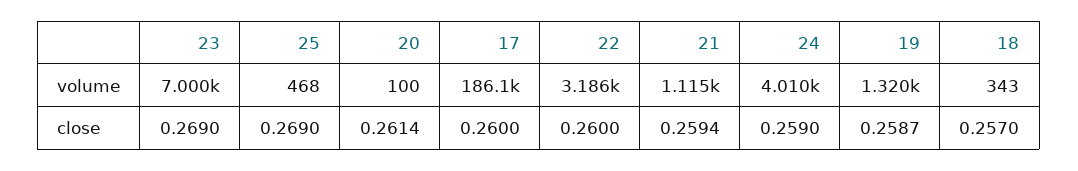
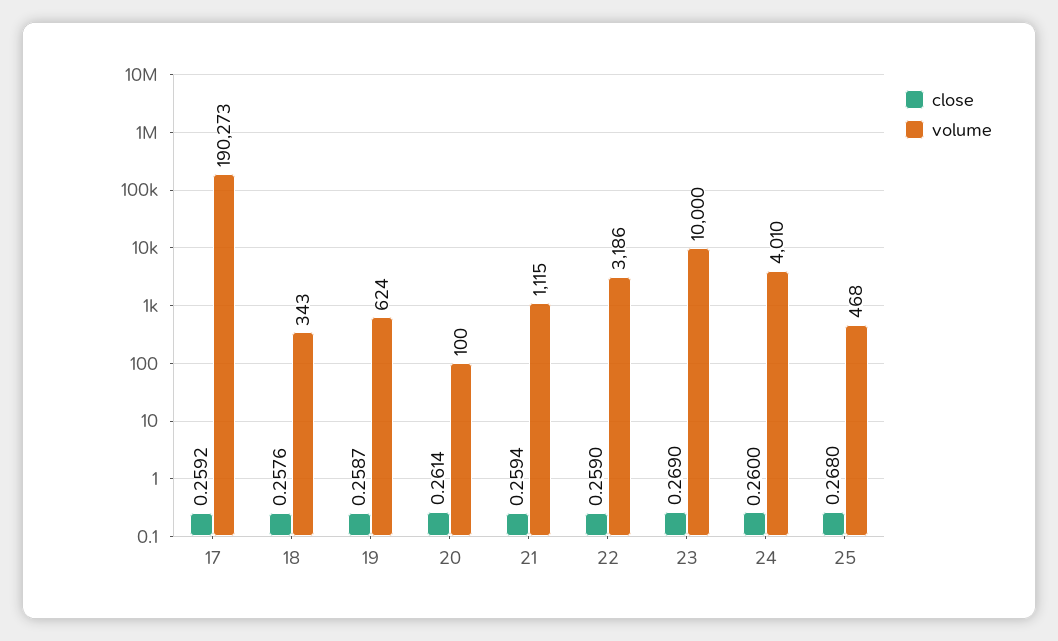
volume, 23: 7000 -> 10000
volume, 17: 186100 -> 190273
volume, 19: 1320 -> 624
close, 25: 0.269 -> 0.268
close, 17: 0.26 -> 0.2592
close, 22: 0.26 -> 0.259
close, 24: 0.259 -> 0.26
close, 18: 0.257 -> 0.2576

